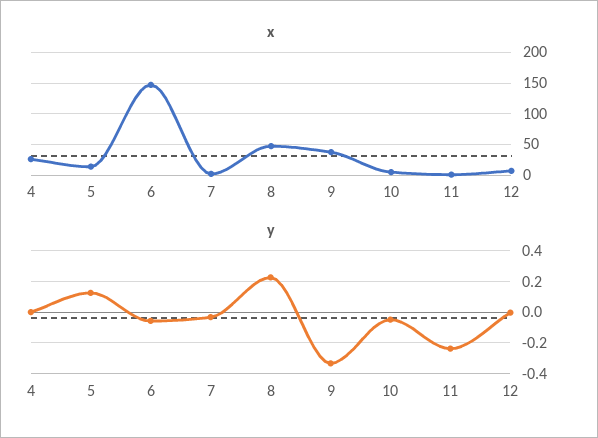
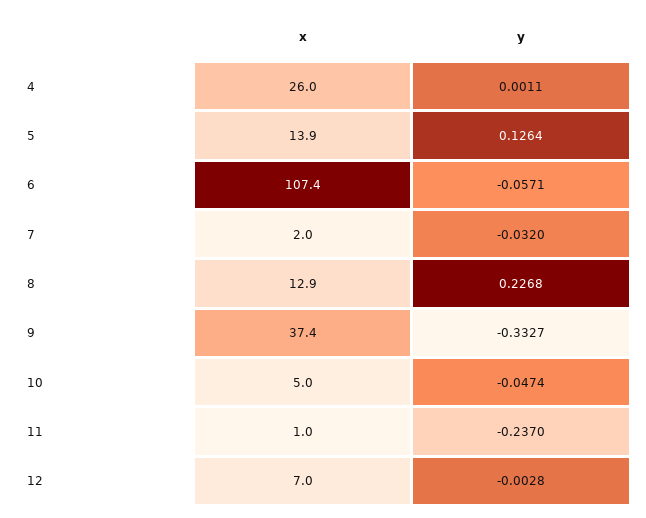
x, 6: 150 -> 107.4
x, 8: 50 -> 12.9

